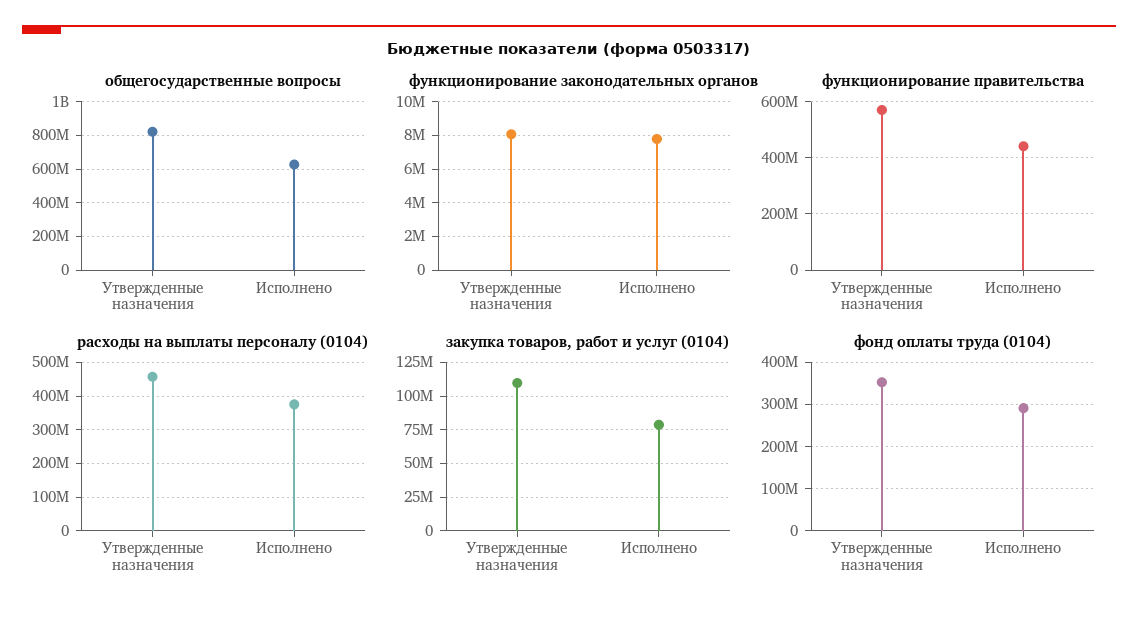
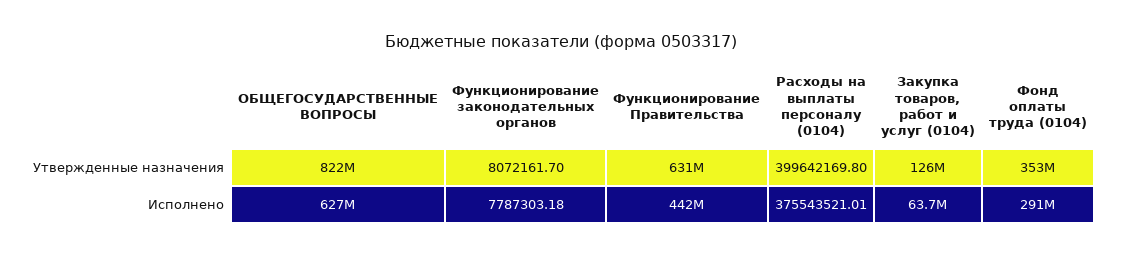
функционирование правительства, Утвержденные назначения: 575000000 -> 631000000
расходы на выплаты персоналу (0104), Утвержденные назначения: 460000000 -> 399642169.8
закупка товаров, работ и услуг (0104), Утвержденные назначения: 110000000 -> 126000000
закупка товаров, работ и услуг (0104), Исполнено: 80000000 -> 63700000

